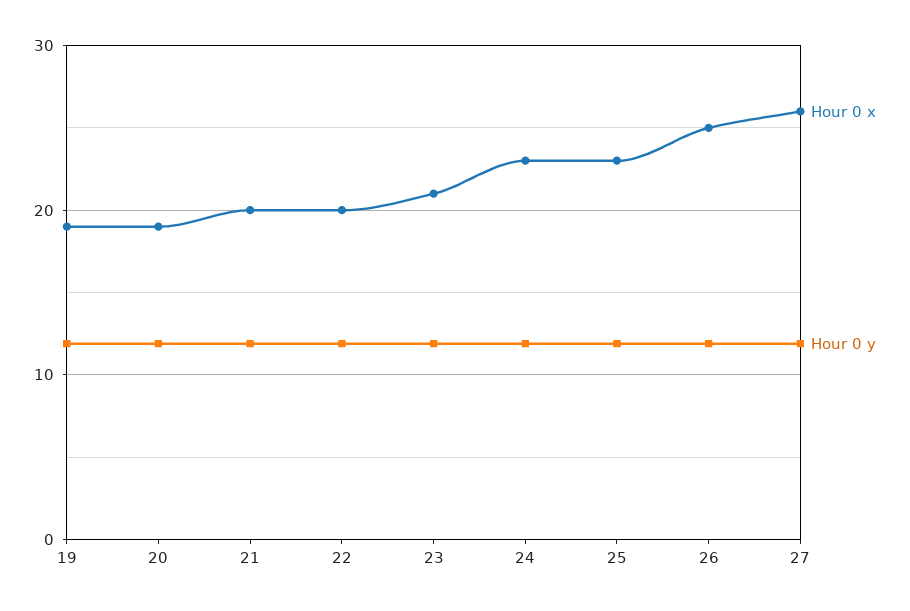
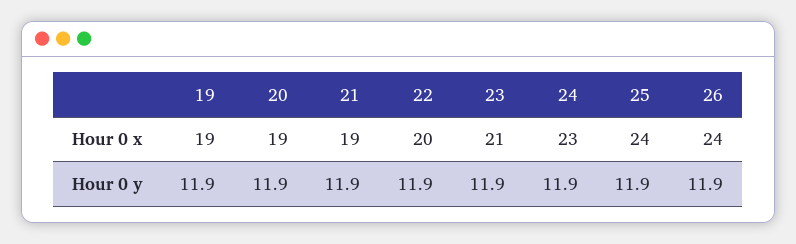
Hour 0 x, 21: 20 -> 19
Hour 0 x, 25: 23 -> 24
Hour 0 x, 26: 25 -> 24
Hour 0 x, 27: 26 -> none
Hour 0 y, 27: 12 -> none

